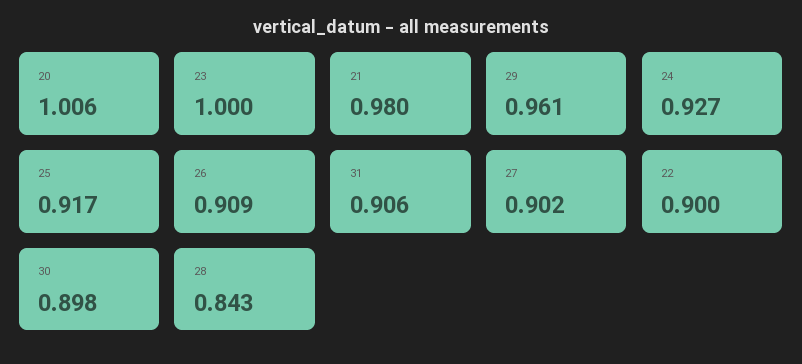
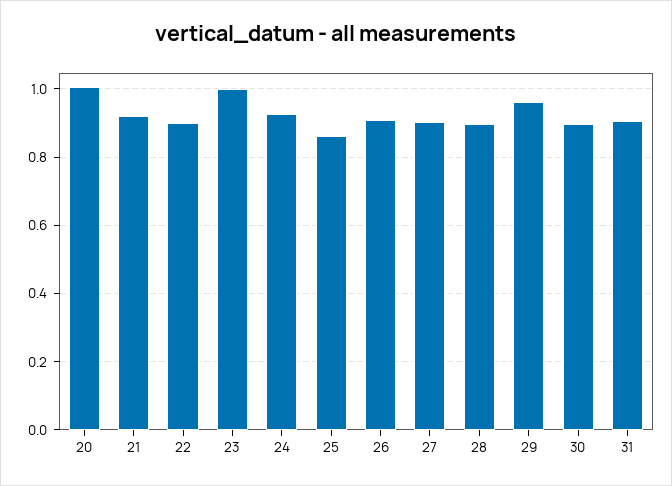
21: 0.98 -> 0.92
25: 0.917 -> 0.86
28: 0.843 -> 0.9

